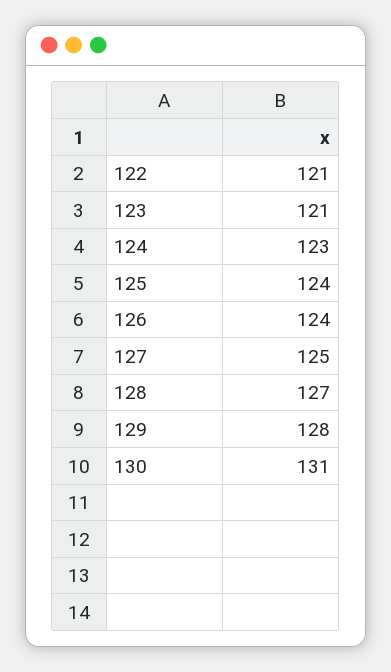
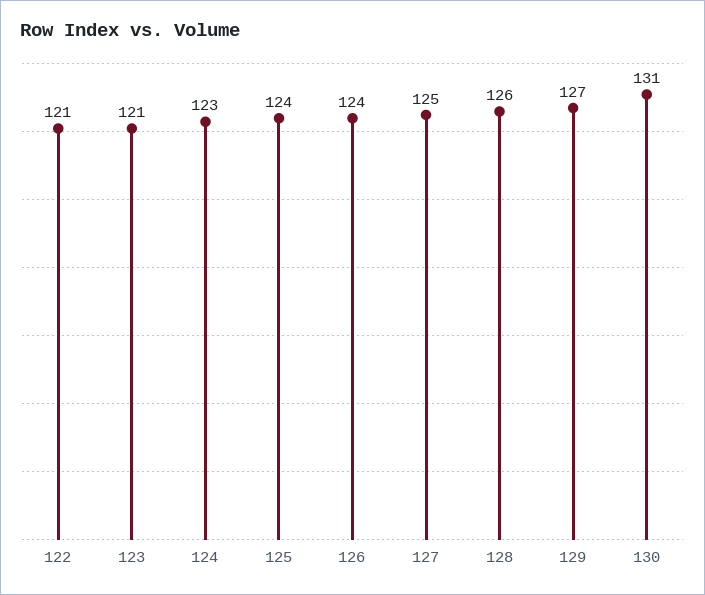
128: 127 -> 126
129: 128 -> 127

